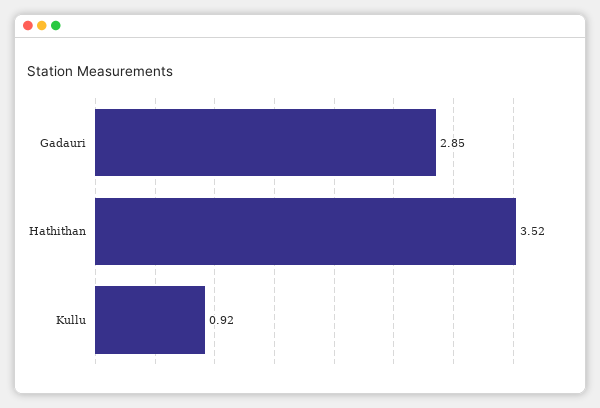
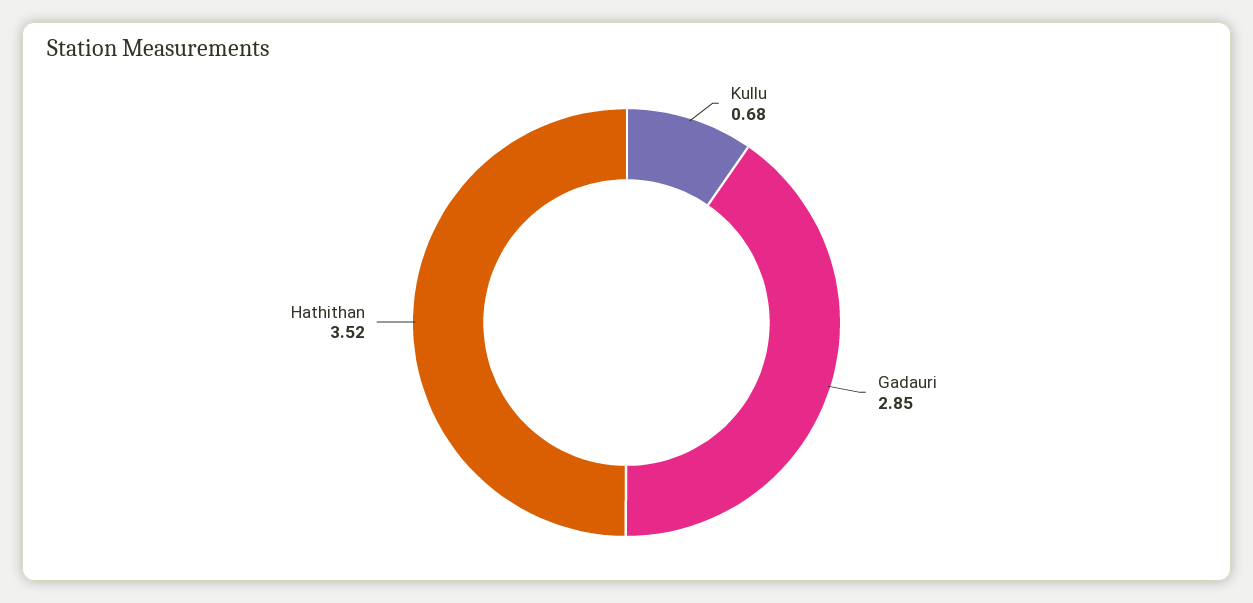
Kullu: 0.92 -> 0.68

